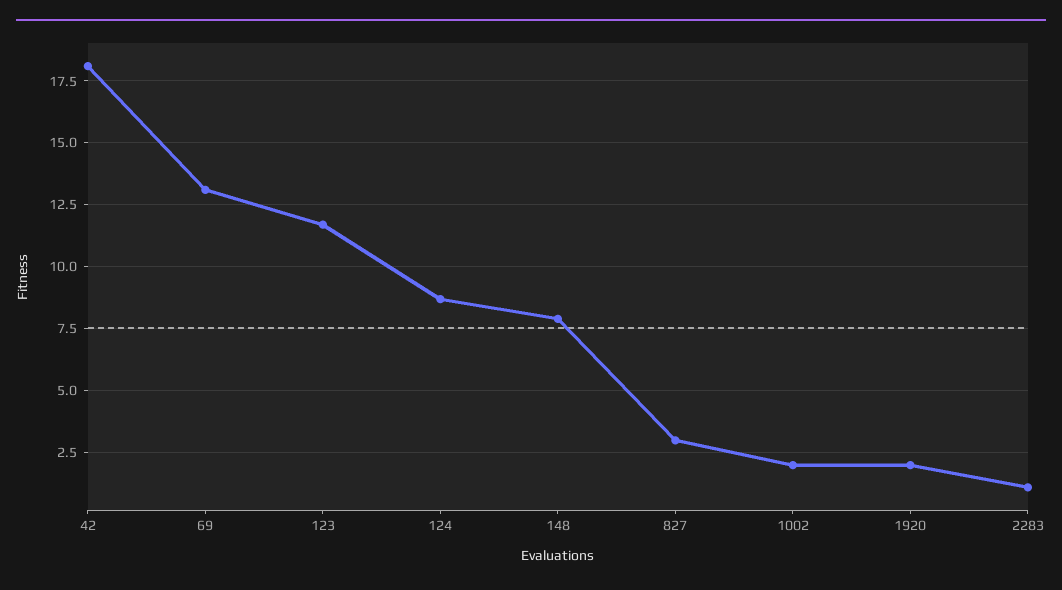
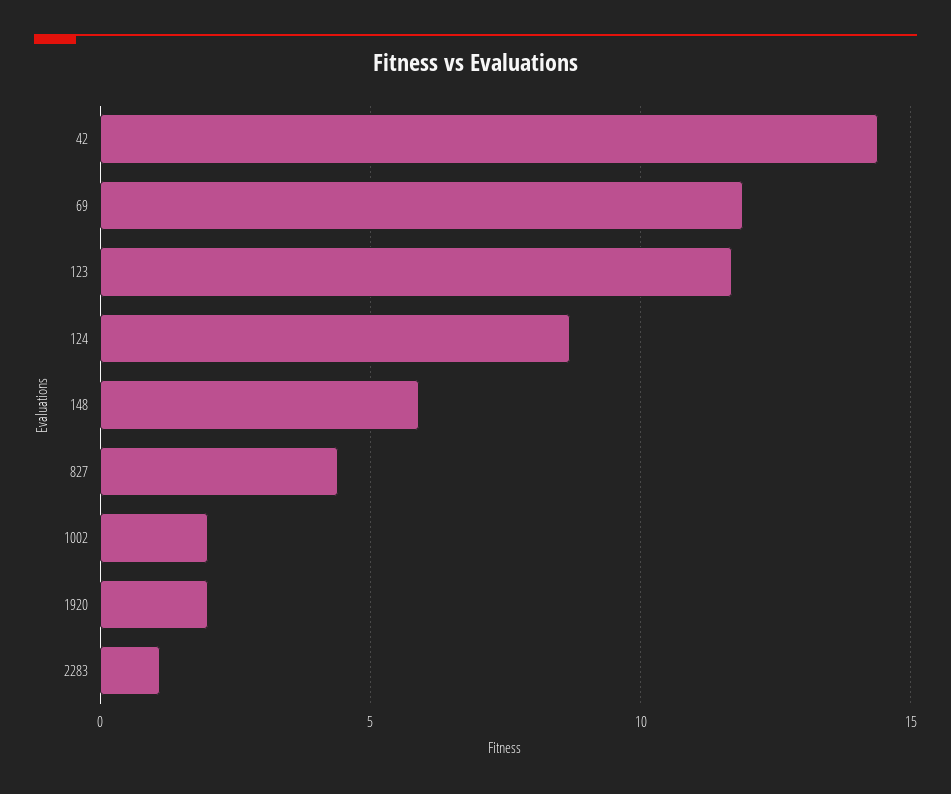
42: 18 -> 14.5
69: 13 -> 12
148: 8 -> 6
827: 3 -> 4.5

